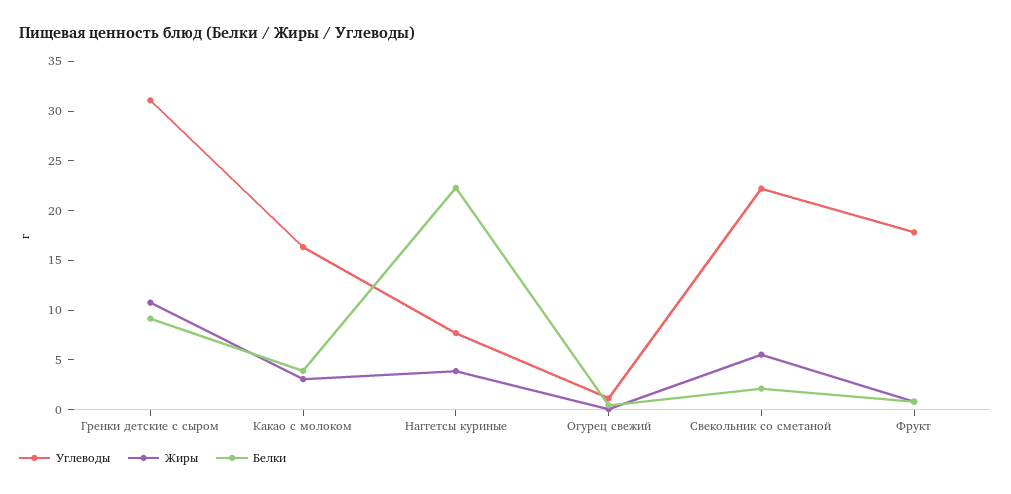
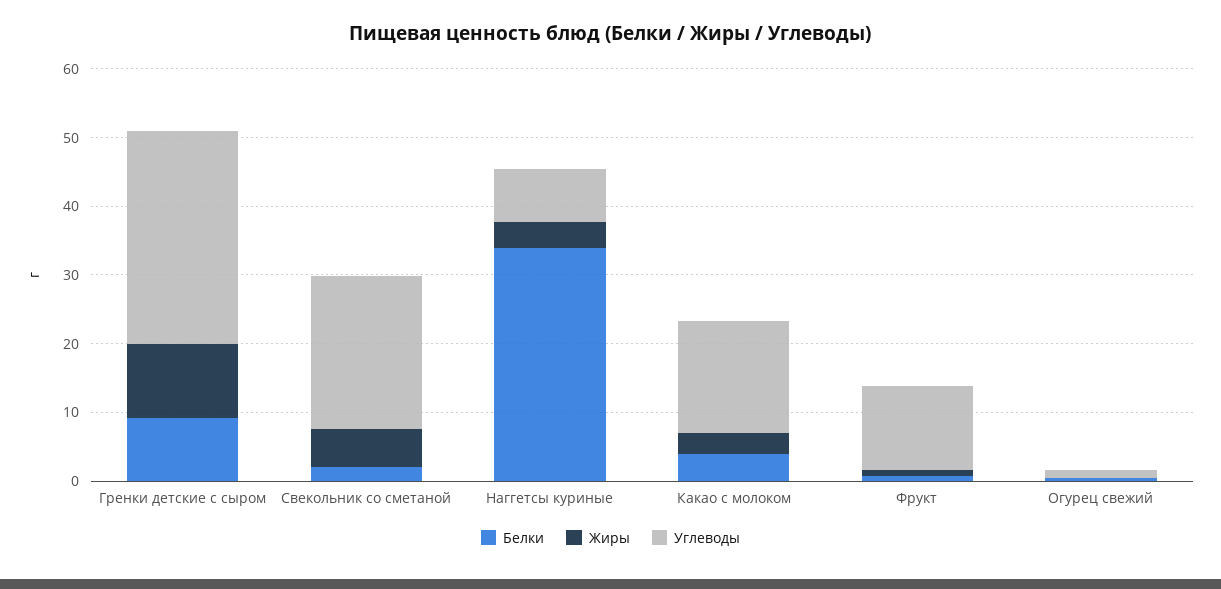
Белки, Наггетсы куриные: 22 -> 34
Углеводы, Фрукт: 18 -> 12

